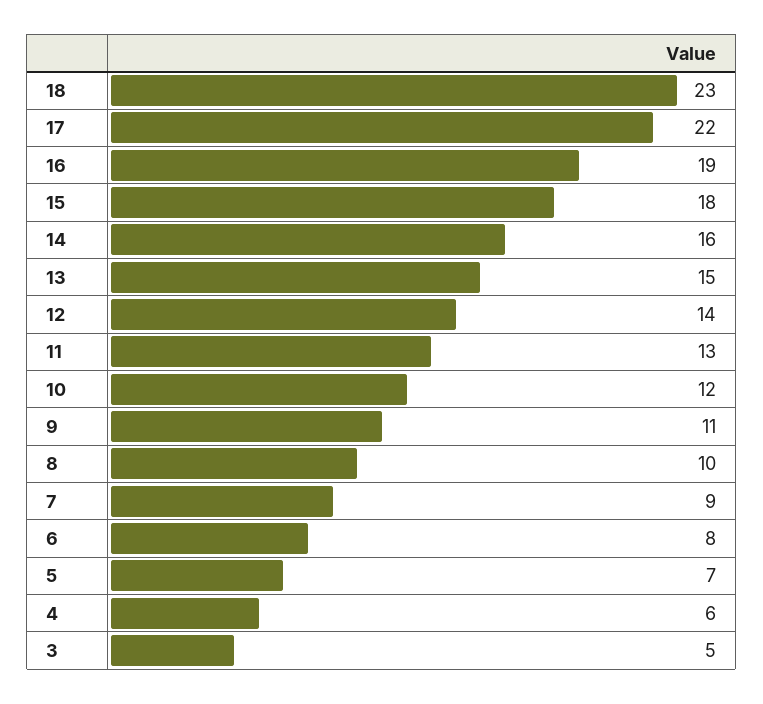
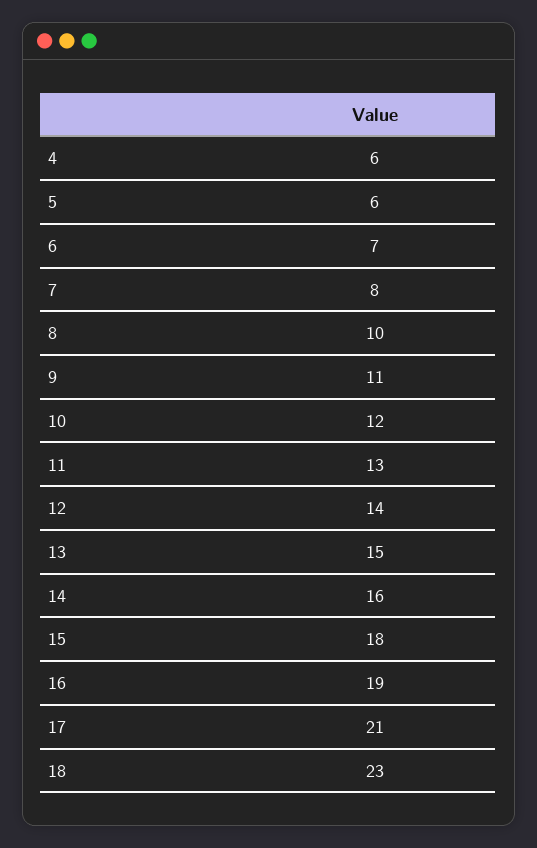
17: 22 -> 21
7: 9 -> 8
6: 8 -> 7
5: 7 -> 6
3: 5 -> none

